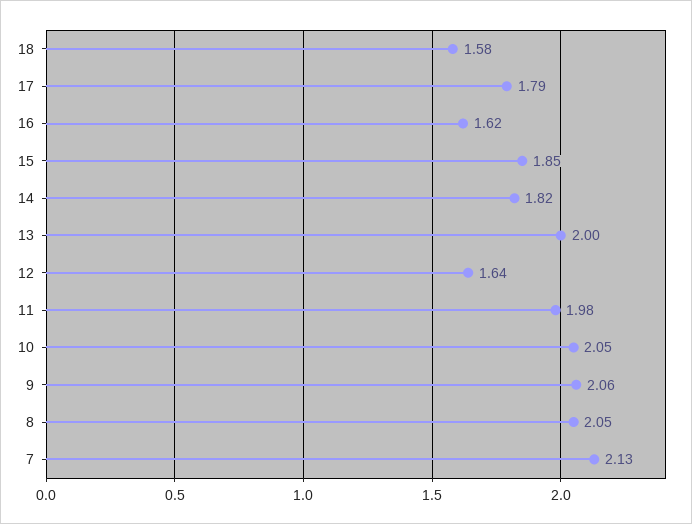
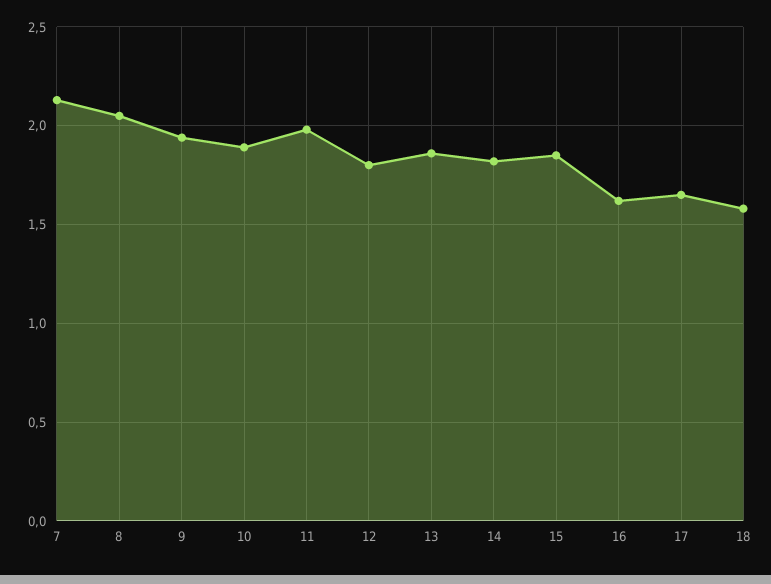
17: 1.79 -> 1.65
13: 2 -> 1.85
12: 1.64 -> 1.8
10: 2.05 -> 1.9
9: 2.06 -> 1.95

